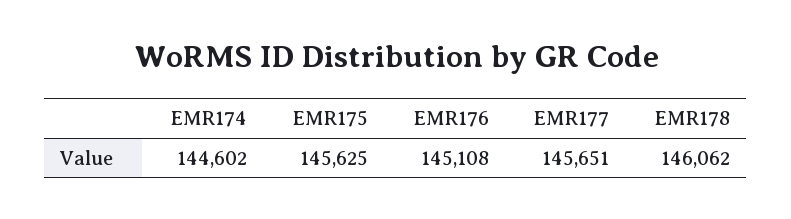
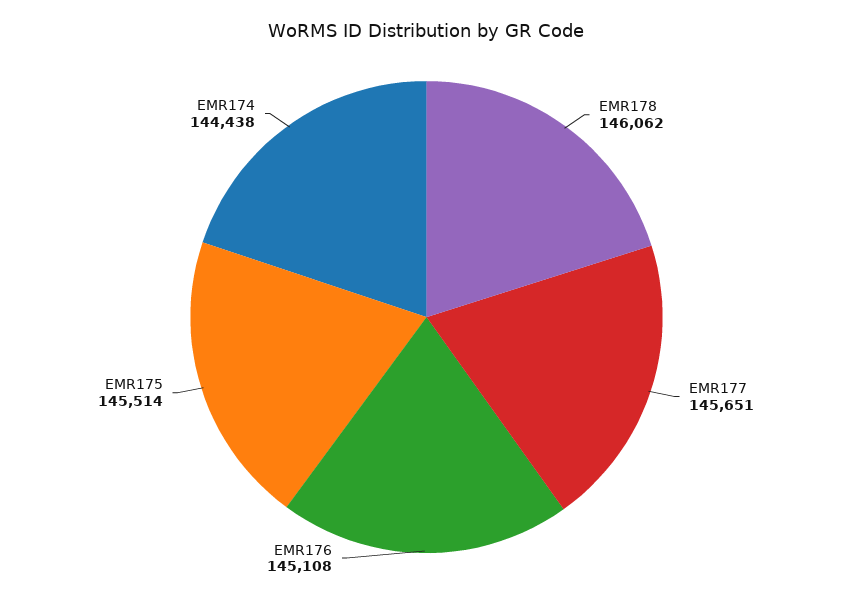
EMR174: 144602 -> 144438
EMR175: 145625 -> 145514

